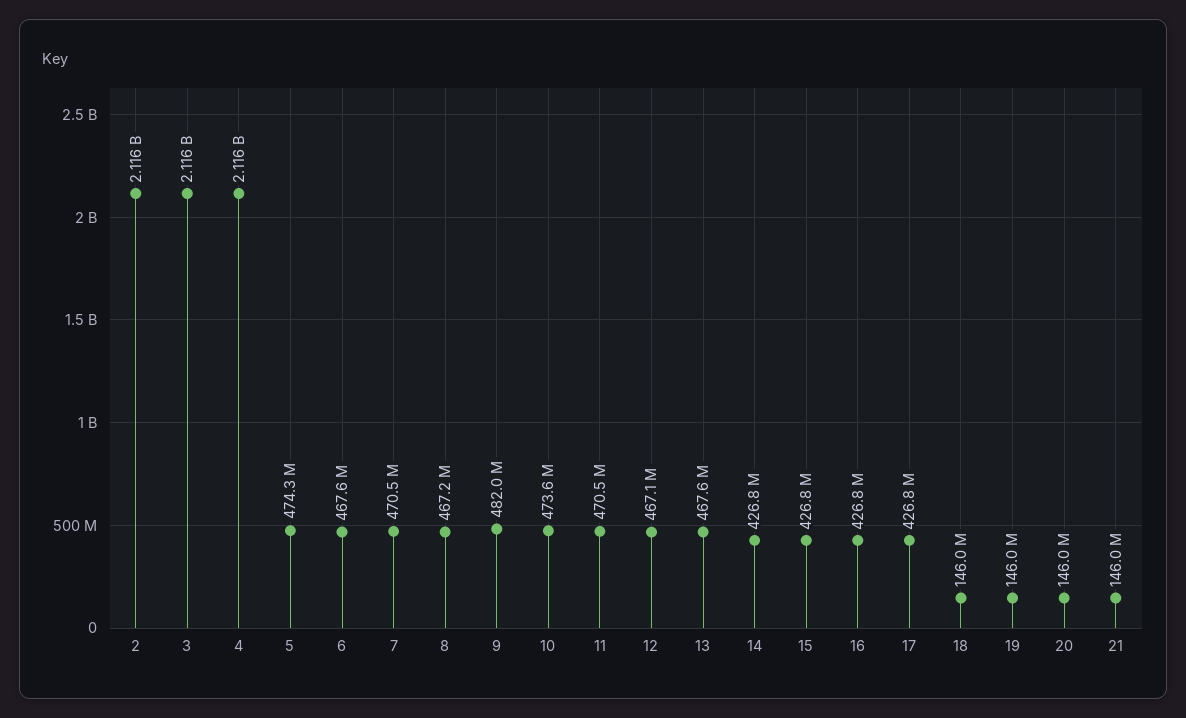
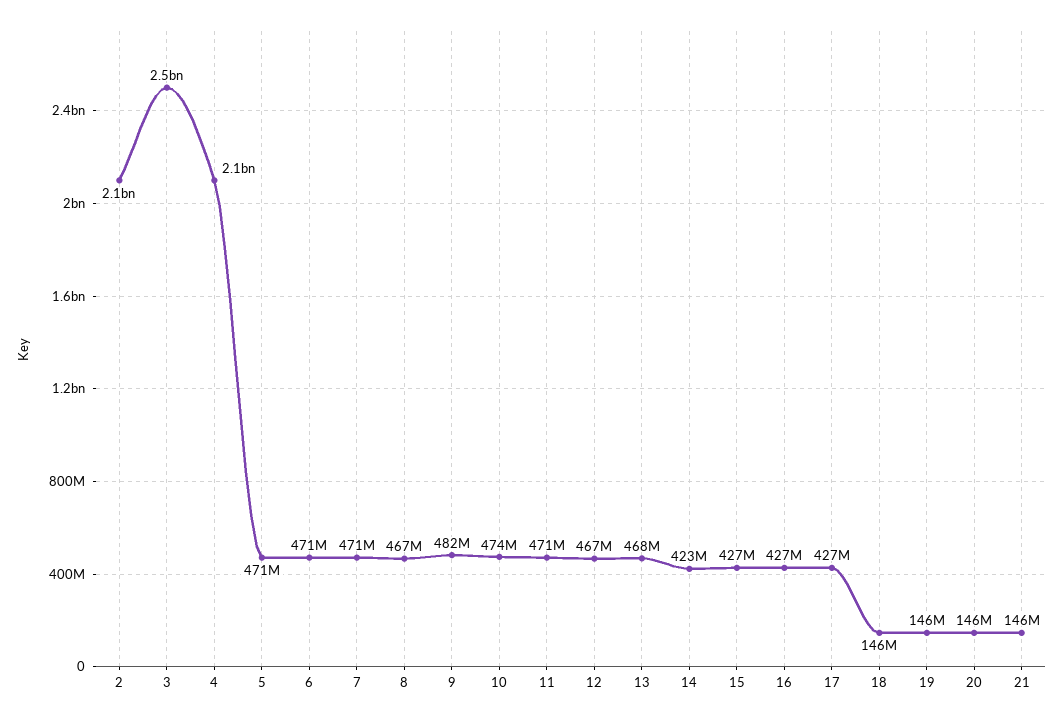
3: 2116000000 -> 2500000000
5: 474300000 -> 471000000
6: 467600000 -> 471000000
14: 426800000 -> 423000000

